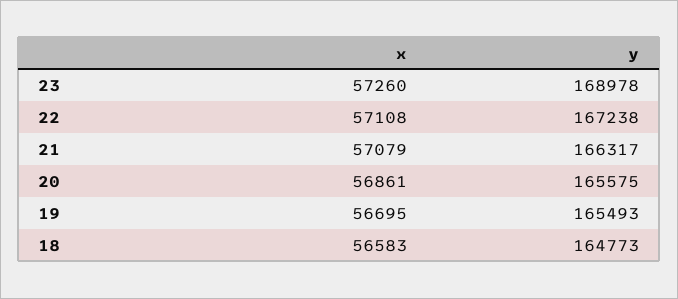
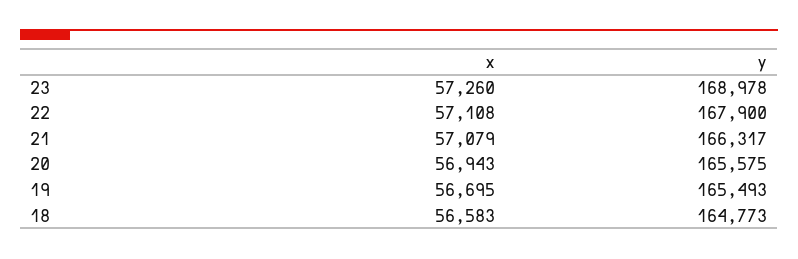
y, 22: 167238 -> 167900
x, 20: 56861 -> 56943

